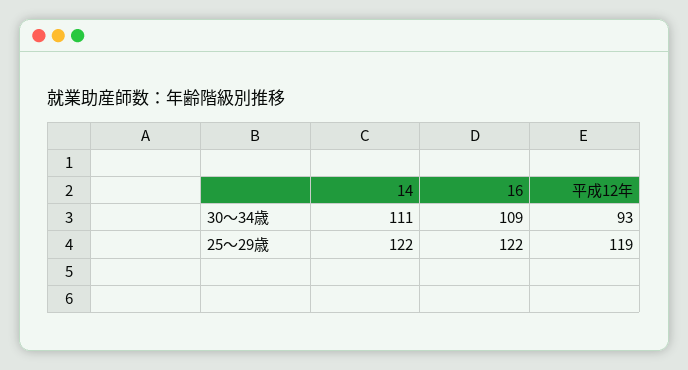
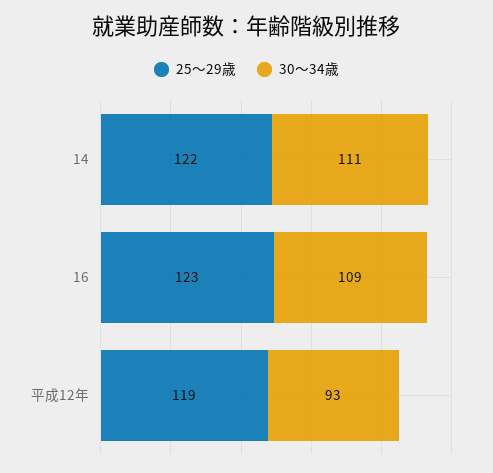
25～29歳, 16: 122 -> 123

